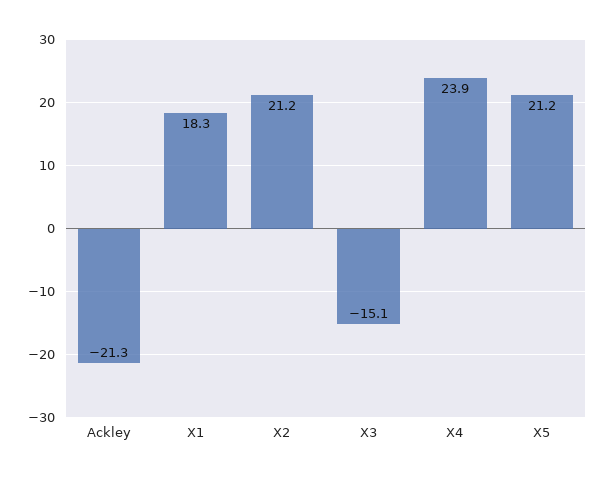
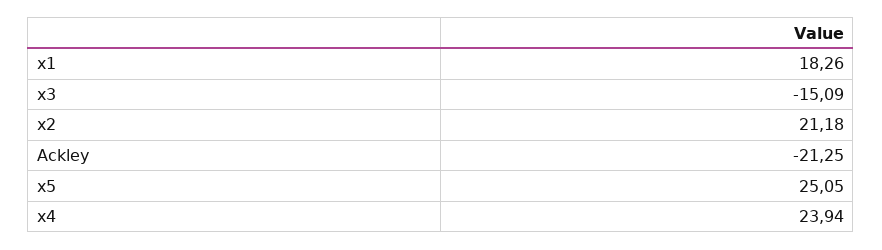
X5: 21.2 -> 25.05

